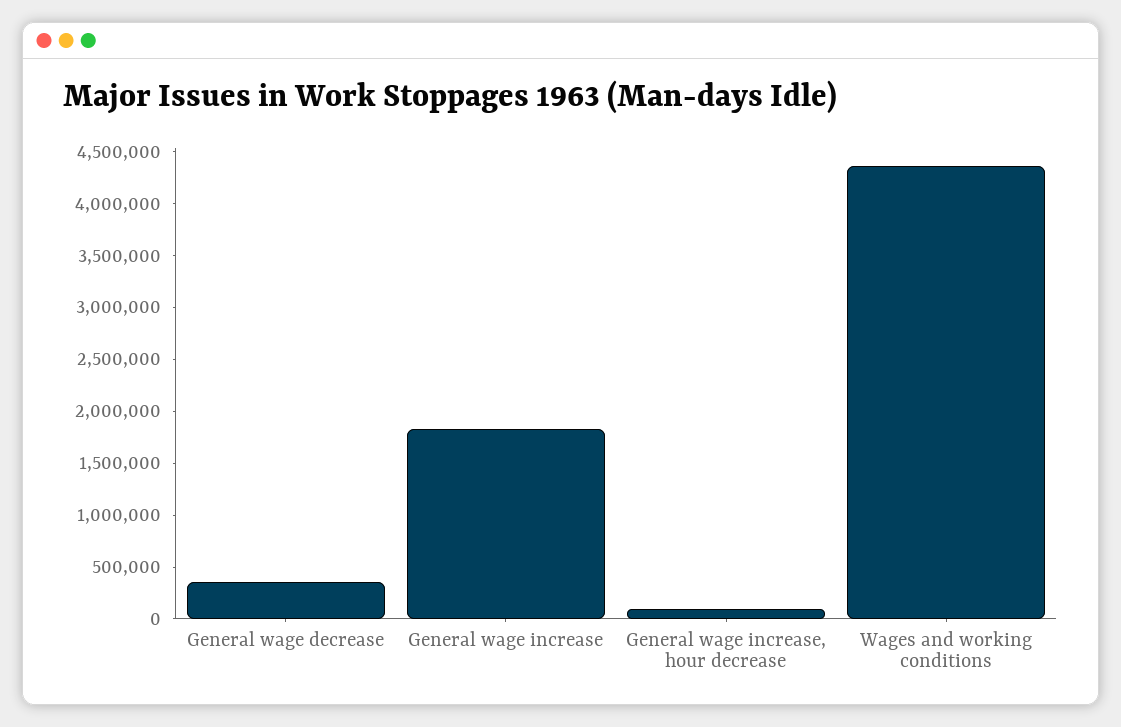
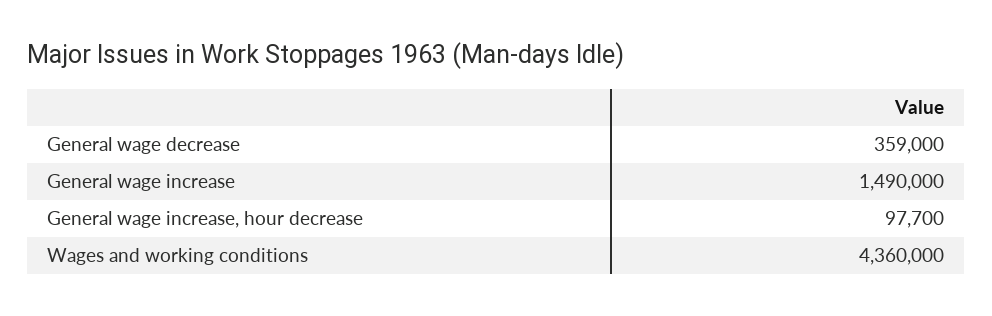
General wage increase: 1800000 -> 1490000

